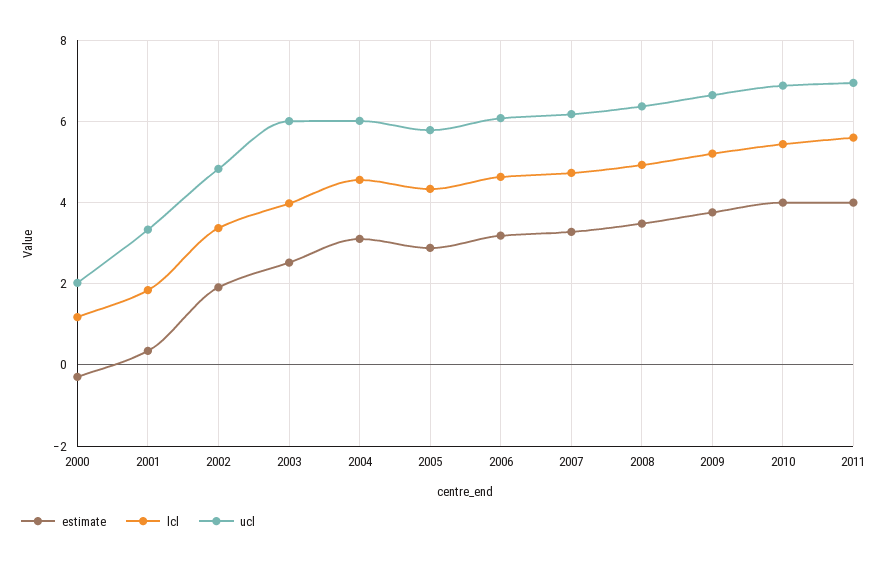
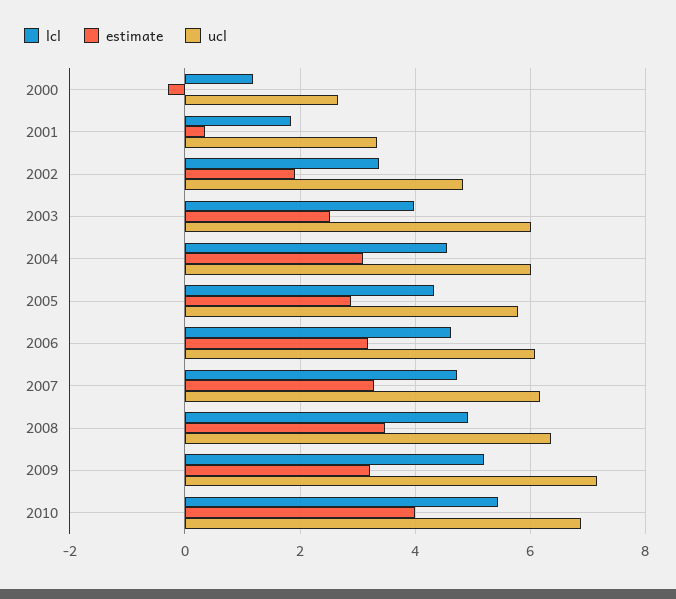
ucl, 2000: 2 -> 2.6
estimate, 2009: 3.8 -> 3.2
ucl, 2009: 6.6 -> 7.2
estimate, 2011: 4 -> none
lcl, 2011: 5.6 -> none
ucl, 2011: 7 -> none

